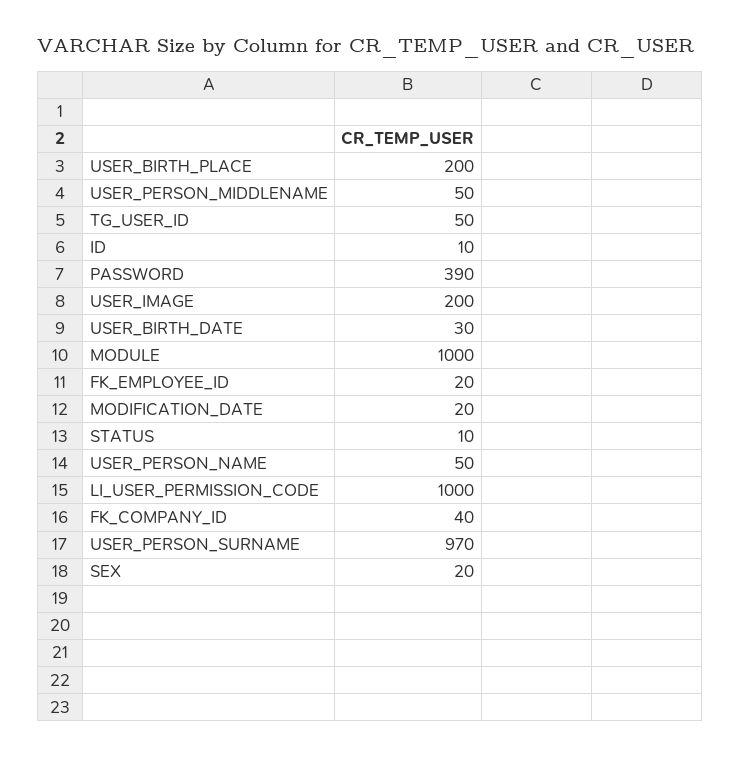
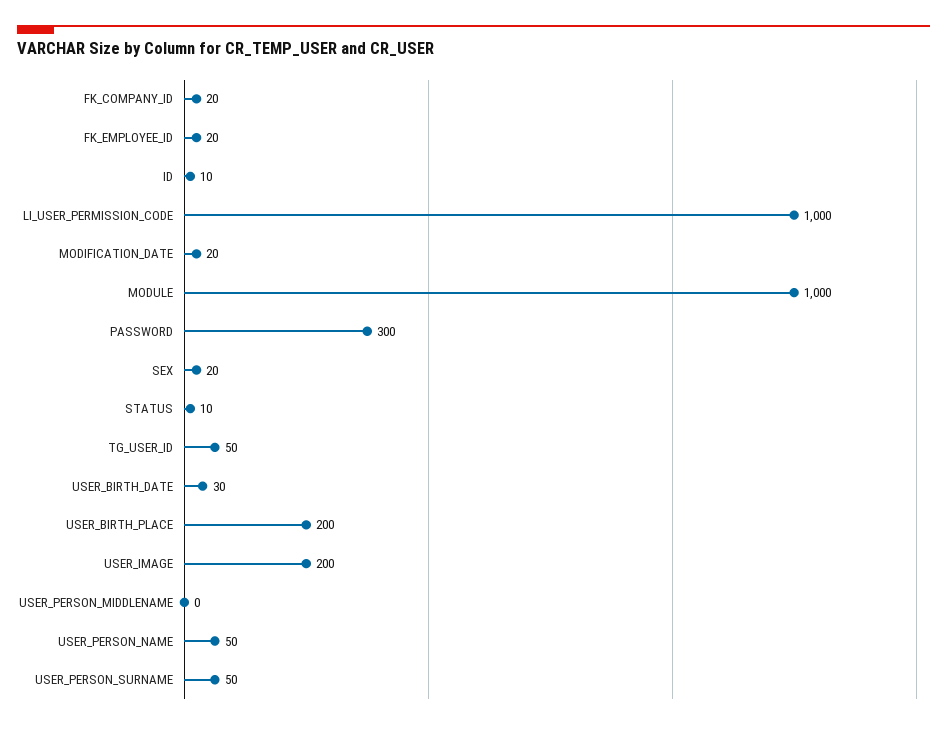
USER_PERSON_MIDDLENAME: 50 -> 0
PASSWORD: 390 -> 300
FK_COMPANY_ID: 40 -> 20
USER_PERSON_SURNAME: 970 -> 50

